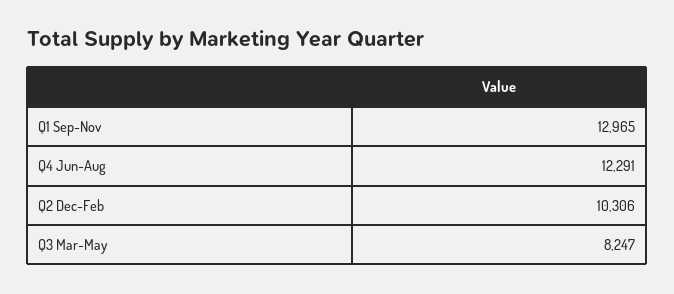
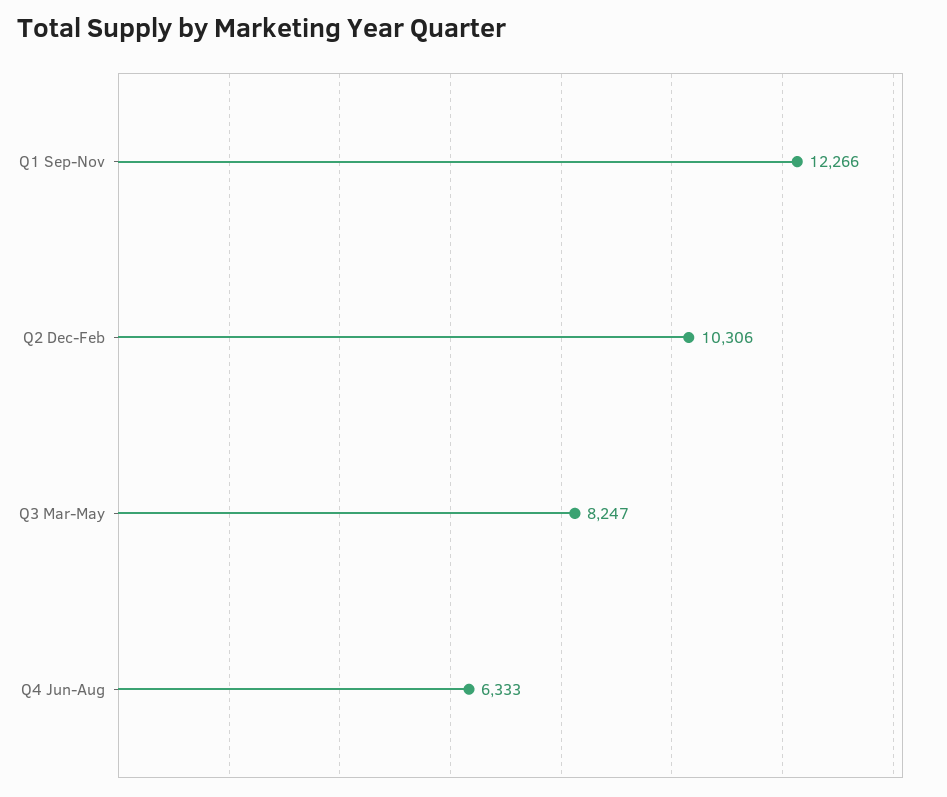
Q1 Sep-Nov: 12965 -> 12266
Q4 Jun-Aug: 12291 -> 6333

